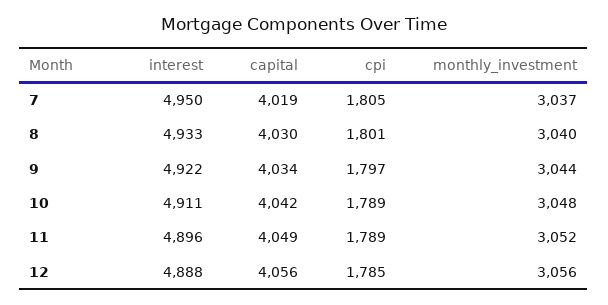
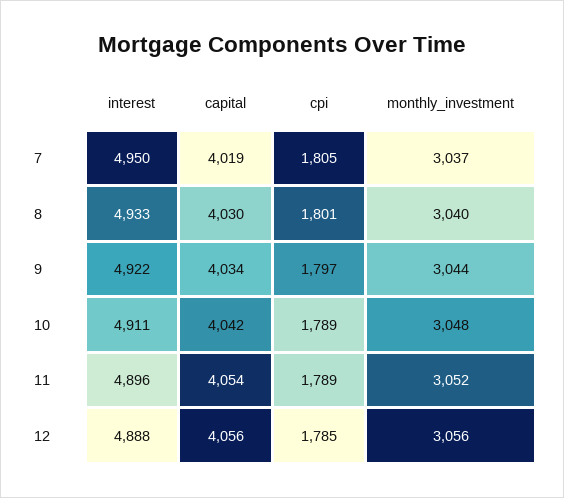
capital, 11: 4049 -> 4054

